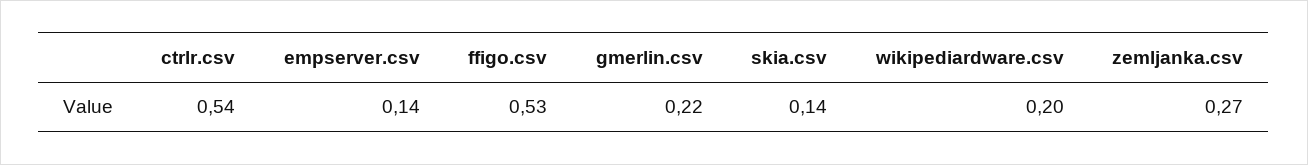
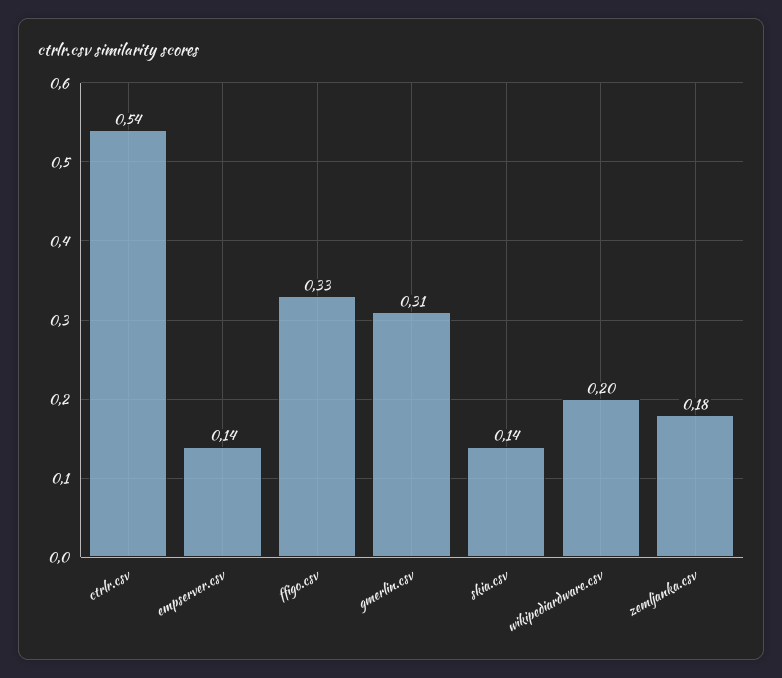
ffigo.csv: 0.53 -> 0.33
gmerlin.csv: 0.22 -> 0.31
zemljanka.csv: 0.27 -> 0.18

